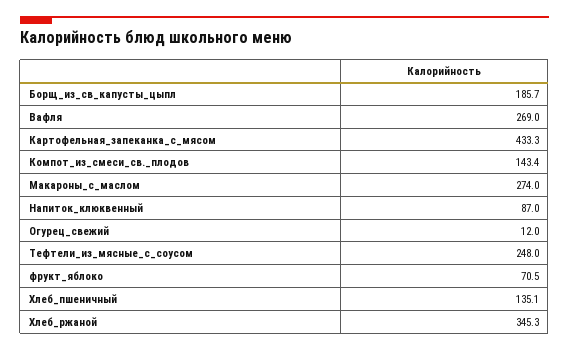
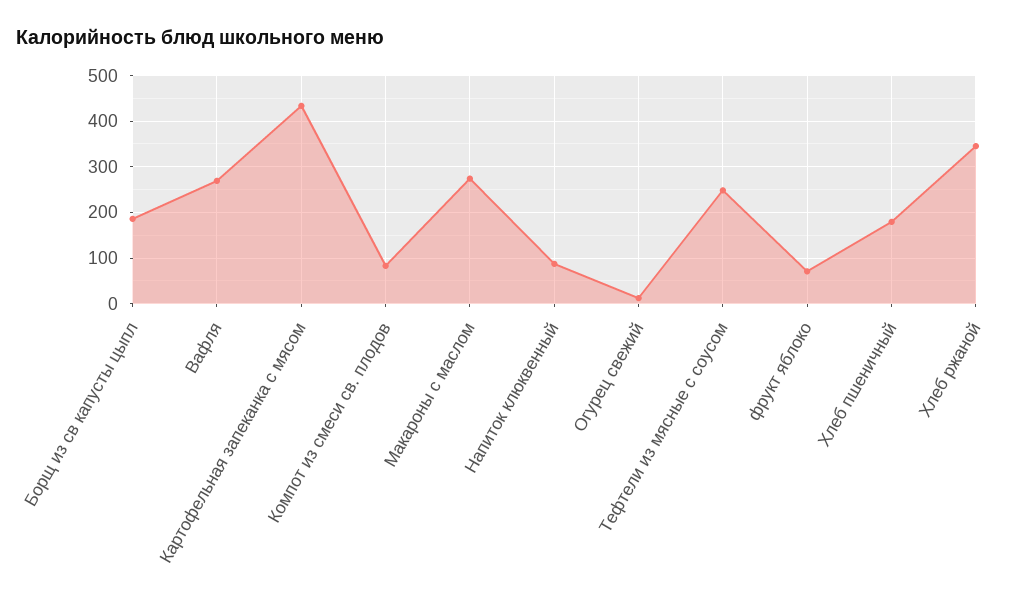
Компот_из_смеси_св._плодов: 143.4 -> 80
Хлеб_пшеничный: 135.1 -> 180

